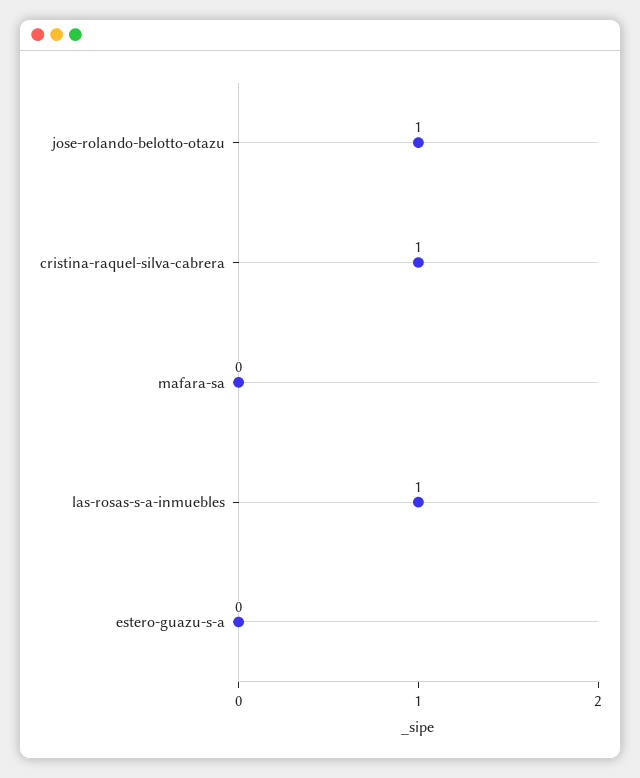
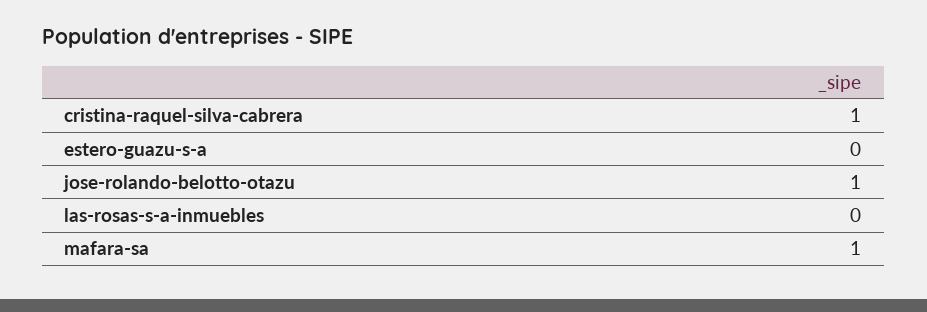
mafara-sa: 0 -> 1
las-rosas-s-a-inmuebles: 1 -> 0

